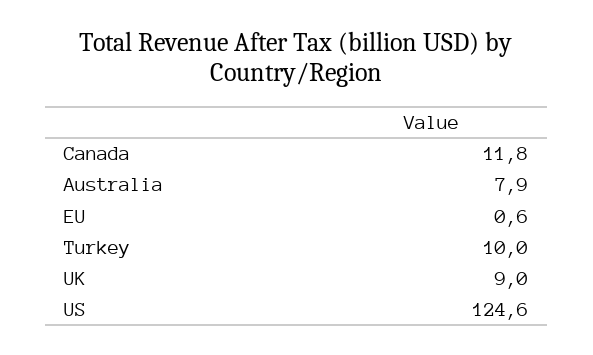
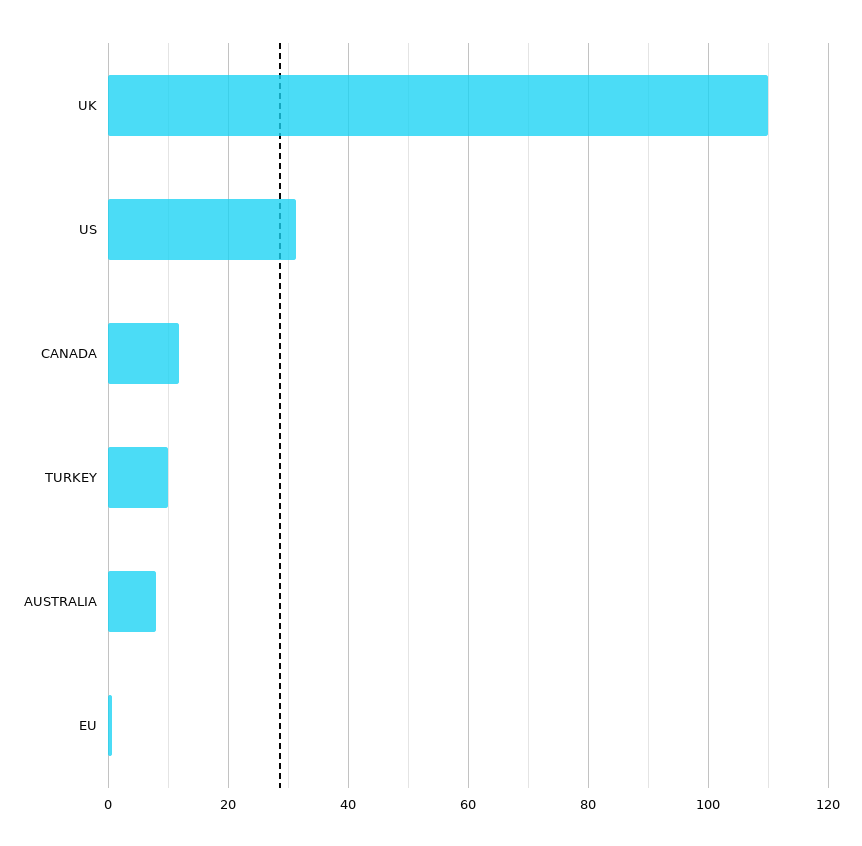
UK: 9 -> 110
US: 124.6 -> 32

